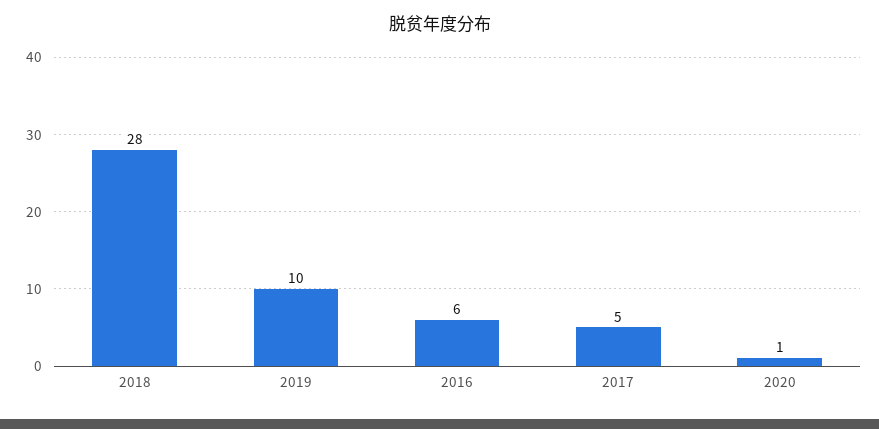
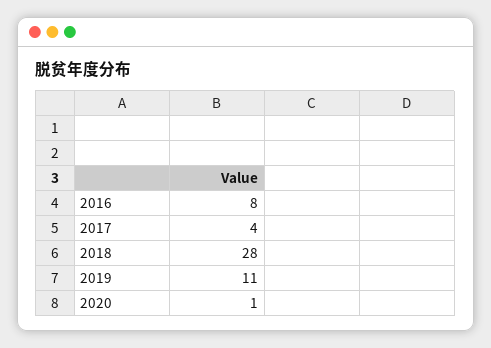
2019: 10 -> 11
2016: 6 -> 8
2017: 5 -> 4

